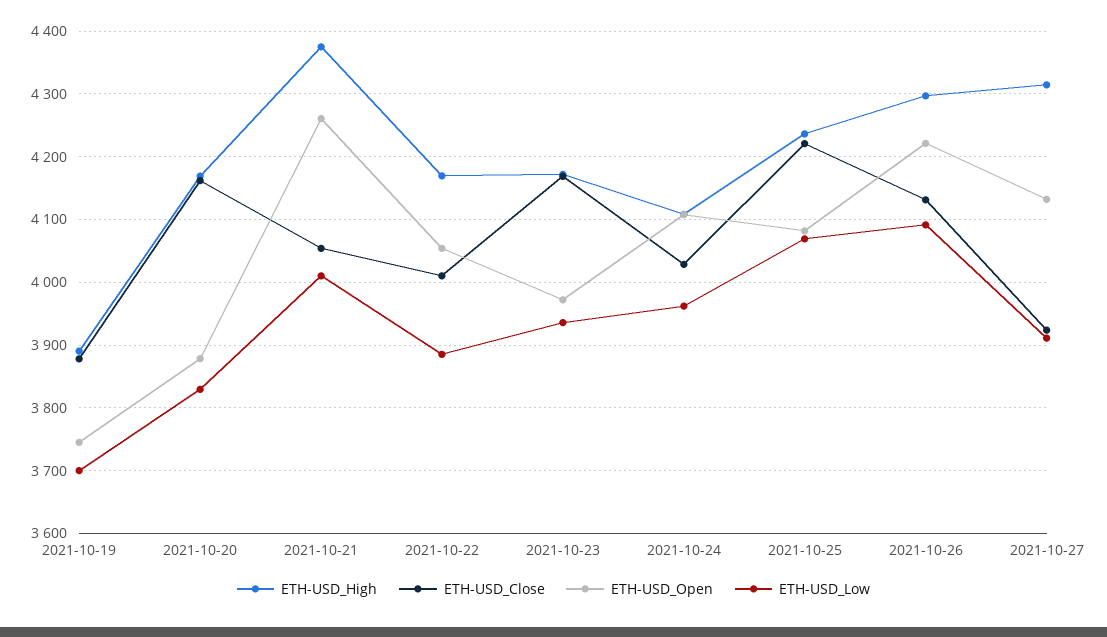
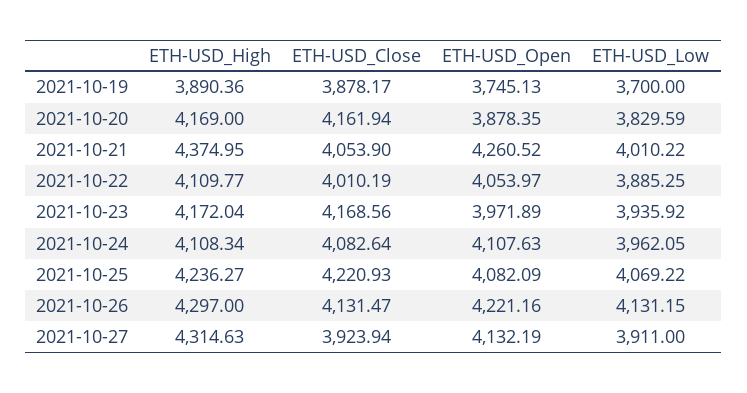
ETH-USD_High, 2021-10-22: 4170 -> 4109.77
ETH-USD_Close, 2021-10-24: 4030 -> 4082.64
ETH-USD_Low, 2021-10-26: 4090 -> 4131.15

